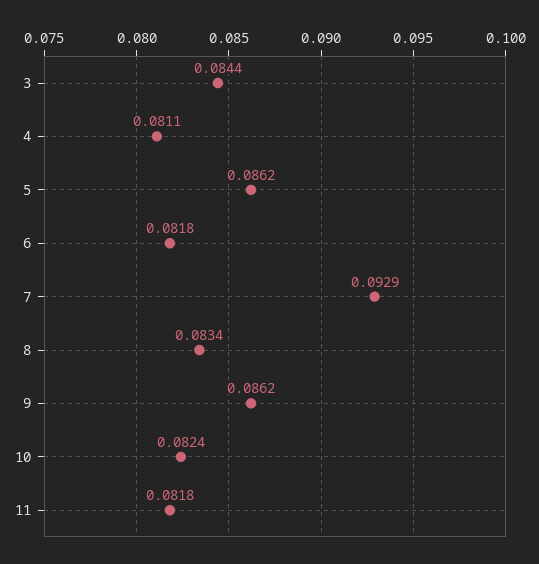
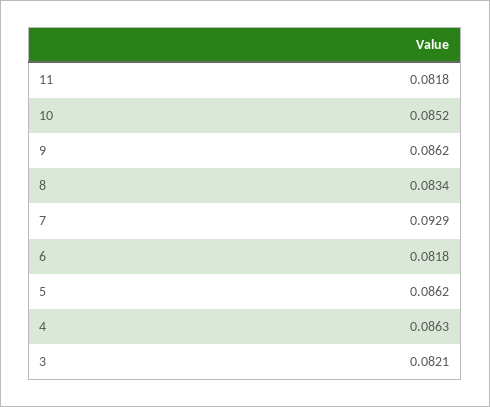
3: 0.0844 -> 0.0821
4: 0.0811 -> 0.0863
10: 0.0824 -> 0.0852

